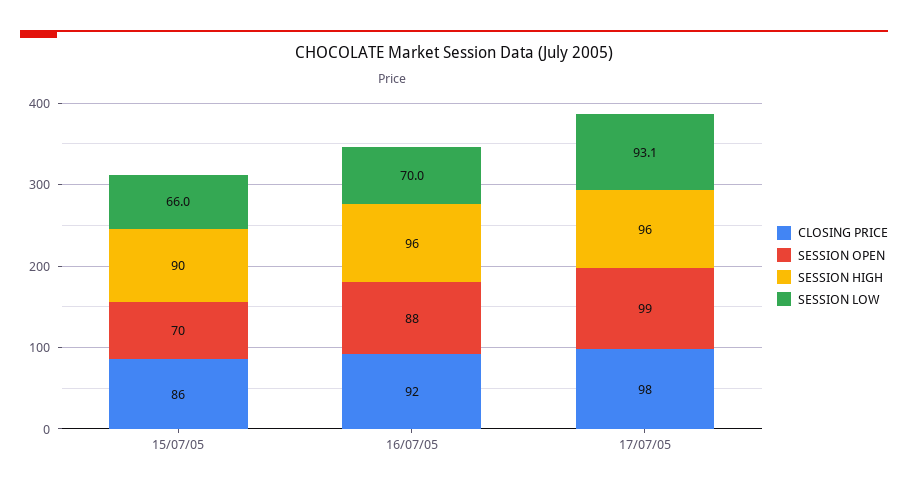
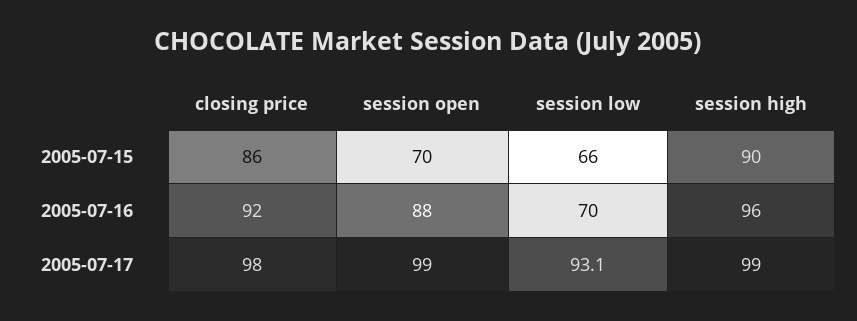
SESSION HIGH, 17/07/05: 96 -> 99

